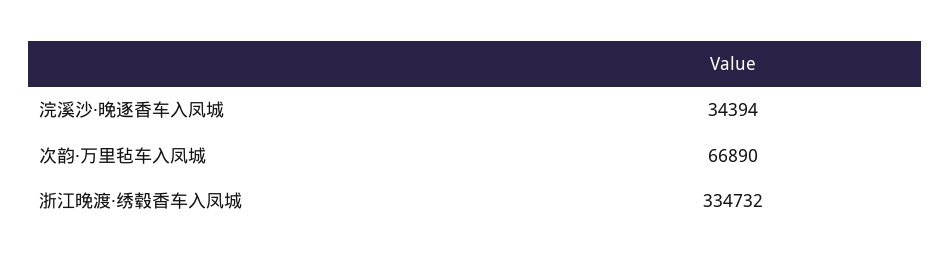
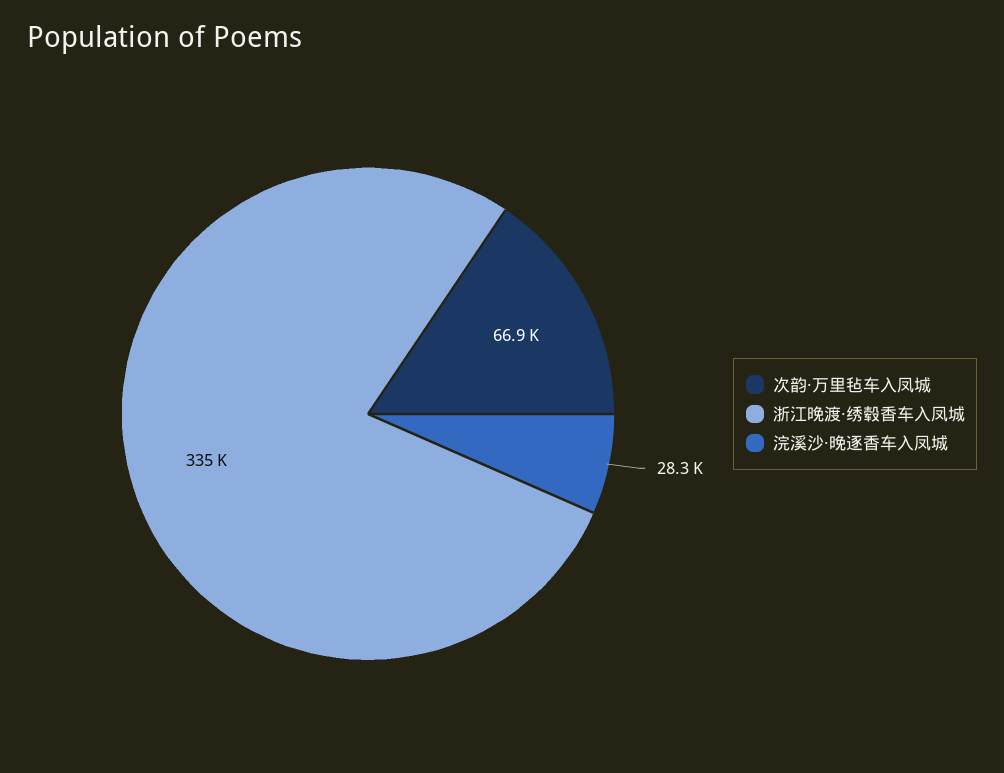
浣溪沙·晚逐香车入凤城: 34394 -> 28300

